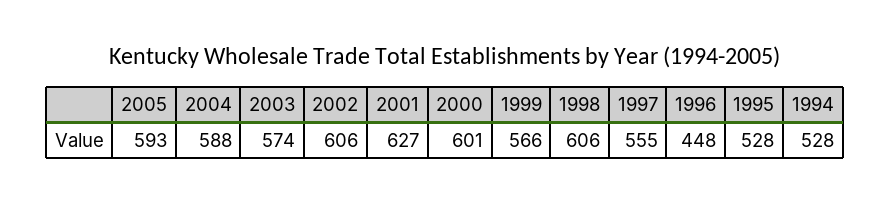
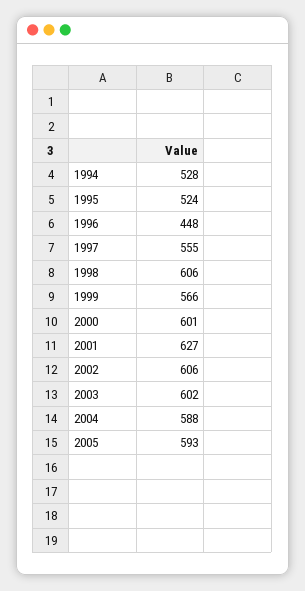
2003: 574 -> 602
1995: 528 -> 524

